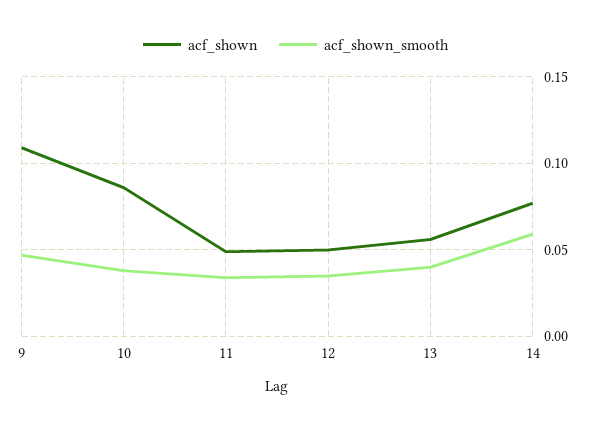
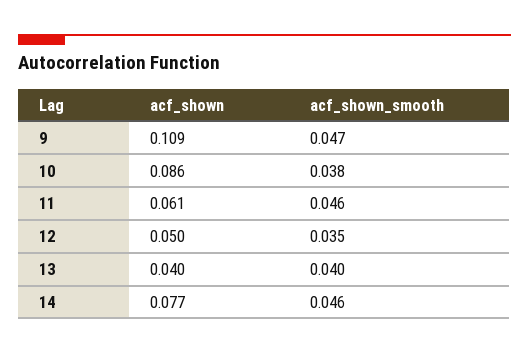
acf_shown, 11: 0.05 -> 0.061
acf_shown_smooth, 11: 0.035 -> 0.046
acf_shown, 13: 0.055 -> 0.04
acf_shown_smooth, 14: 0.06 -> 0.046

